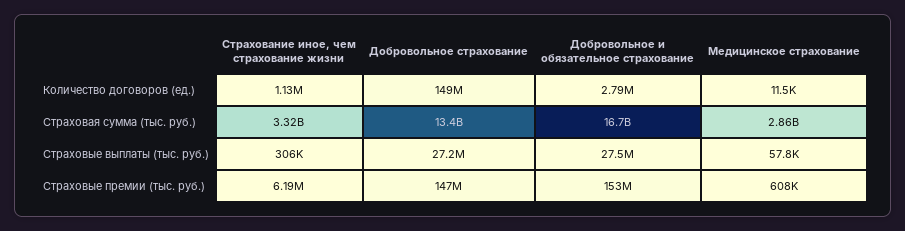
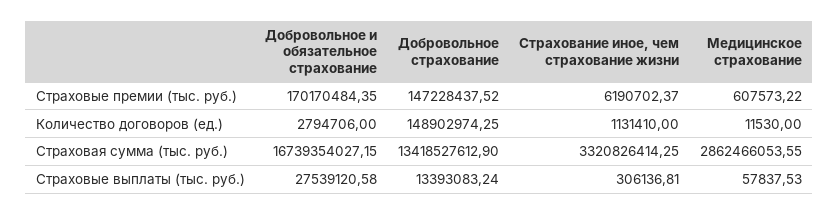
Добровольное страхование, Страховые выплаты (тыс. руб.): 27200000 -> 13393083.24
Добровольное и обязательное страхование, Страховые премии (тыс. руб.): 153000000 -> 170170484.35

